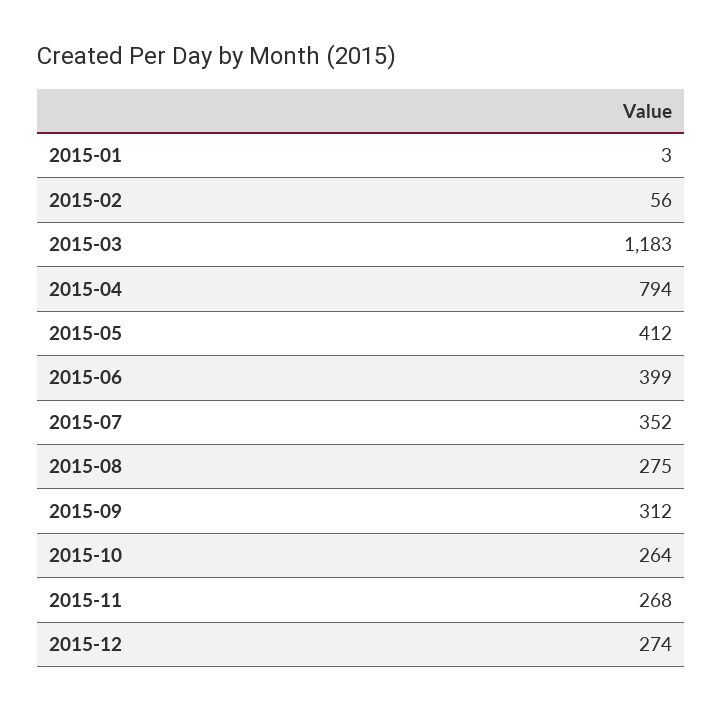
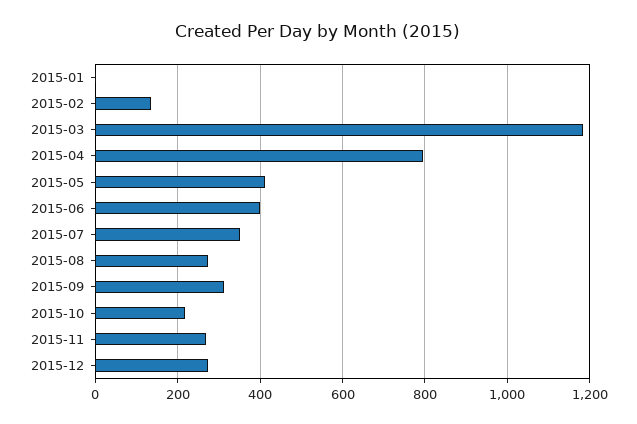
2015-02: 56 -> 140
2015-10: 264 -> 220

